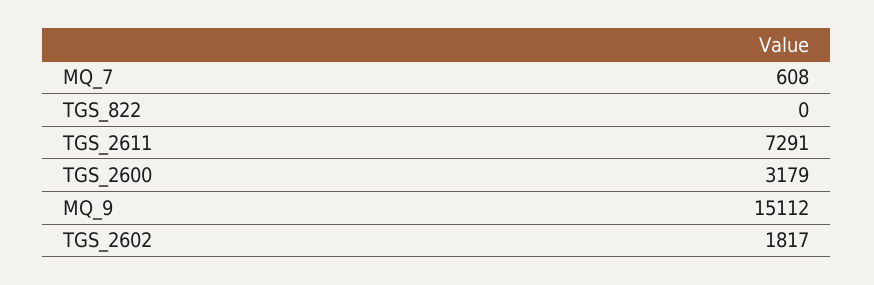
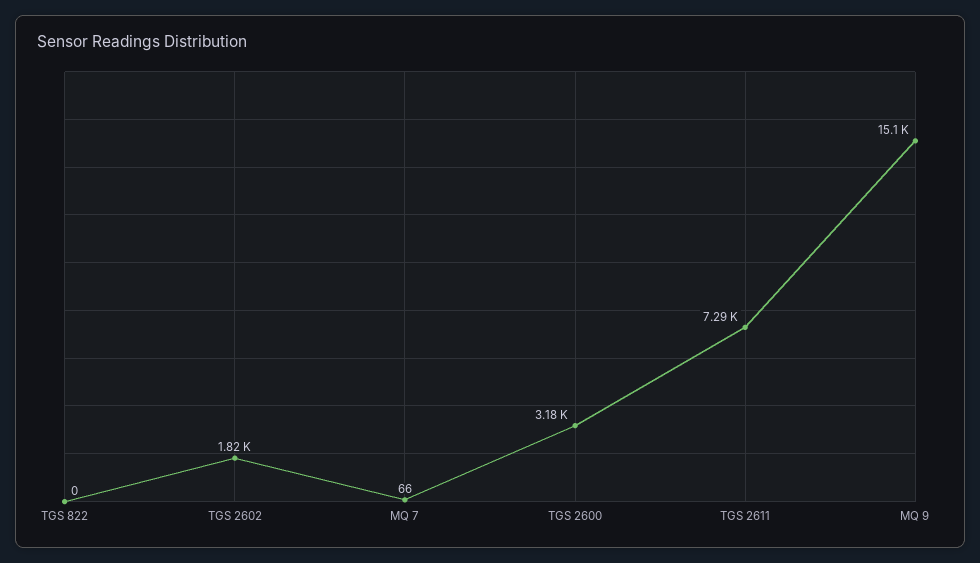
MQ_7: 608 -> 66

